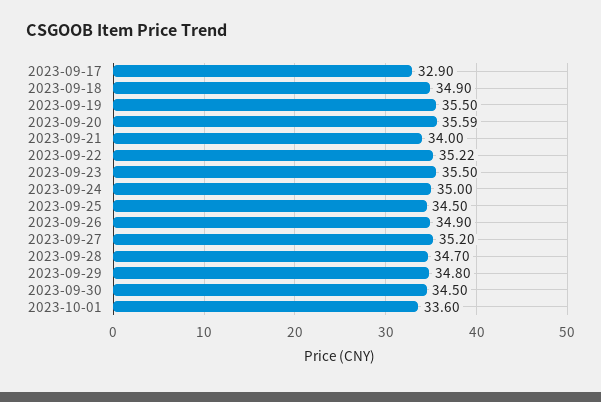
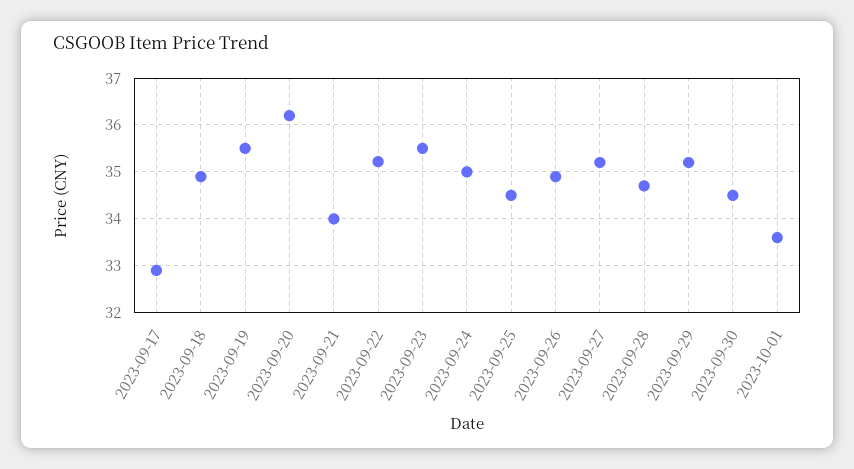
2023-09-20: 35.59 -> 36.2
2023-09-29: 34.8 -> 35.2

